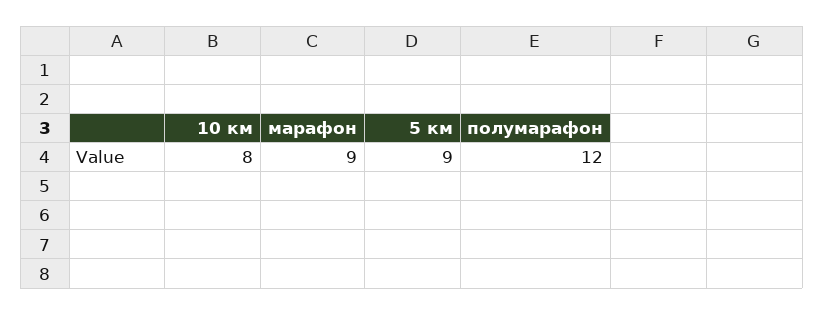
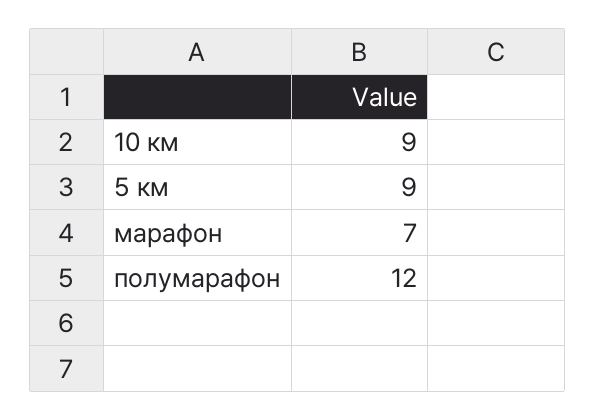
10 км: 8 -> 9
марафон: 9 -> 7

